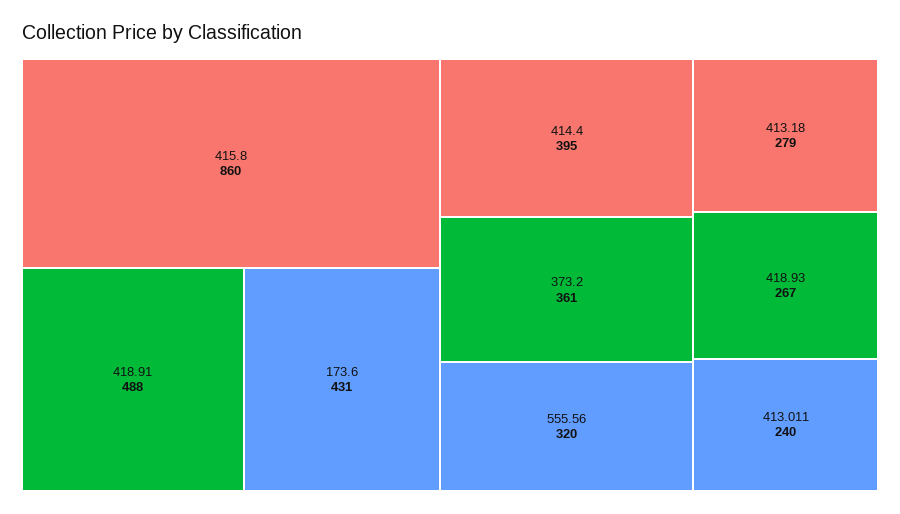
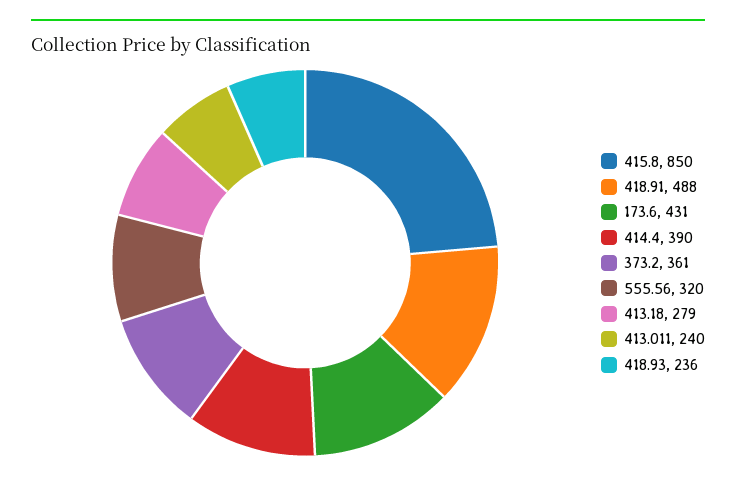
415.8: 860 -> 850
414.4: 395 -> 390
418.93: 267 -> 236

